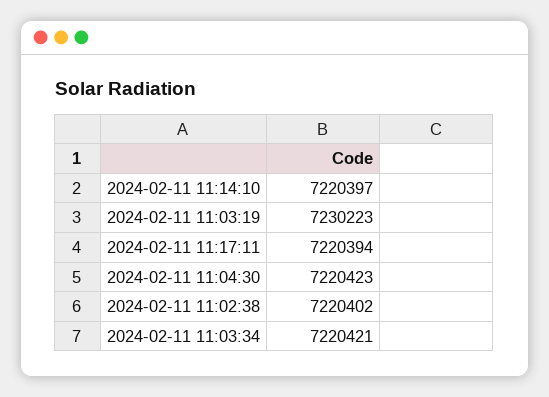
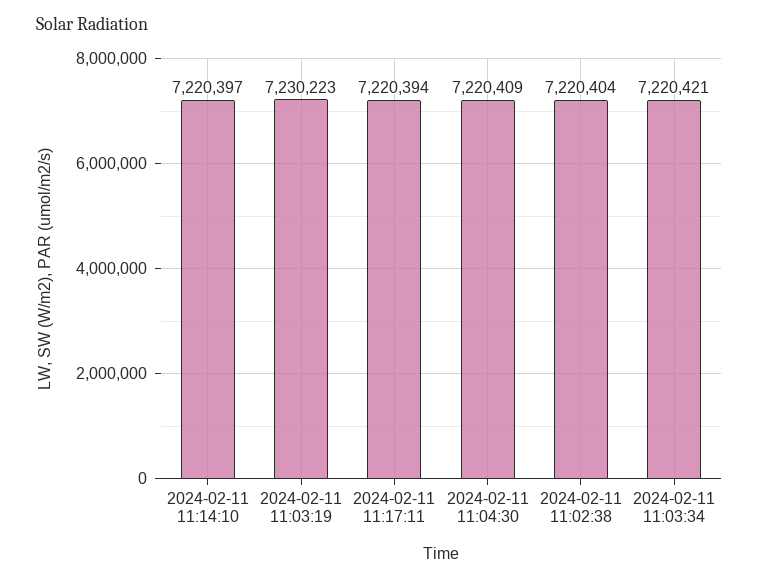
2024-02-11 11:04:30: 7220423 -> 7220409
2024-02-11 11:02:38: 7220402 -> 7220404

